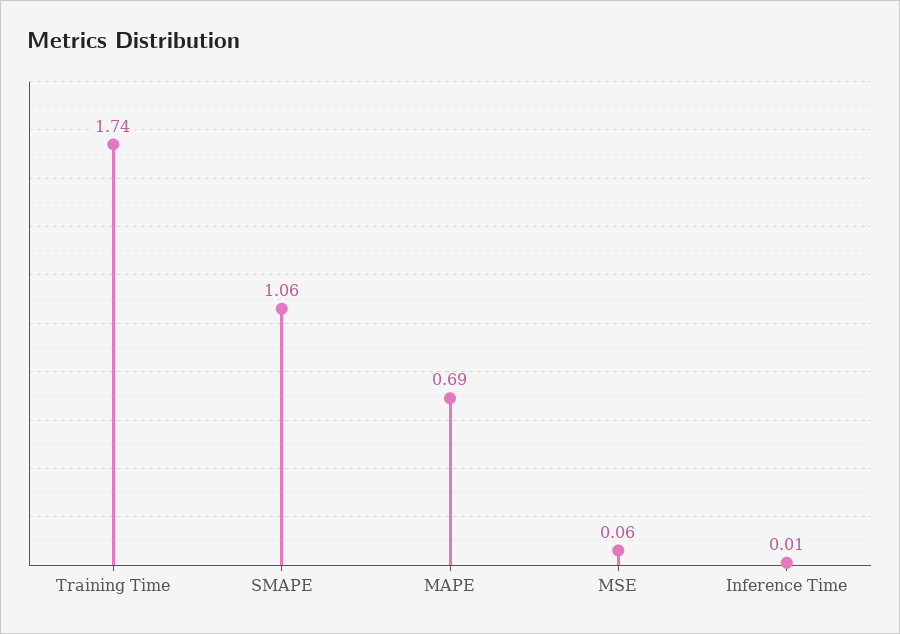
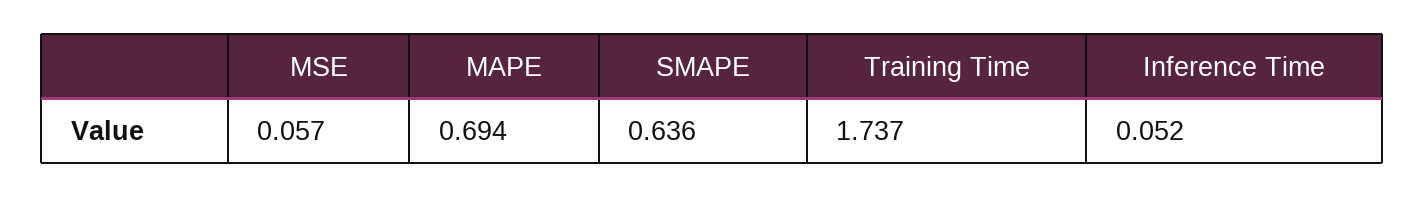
SMAPE: 1.06 -> 0.636
Inference Time: 0.01 -> 0.052

